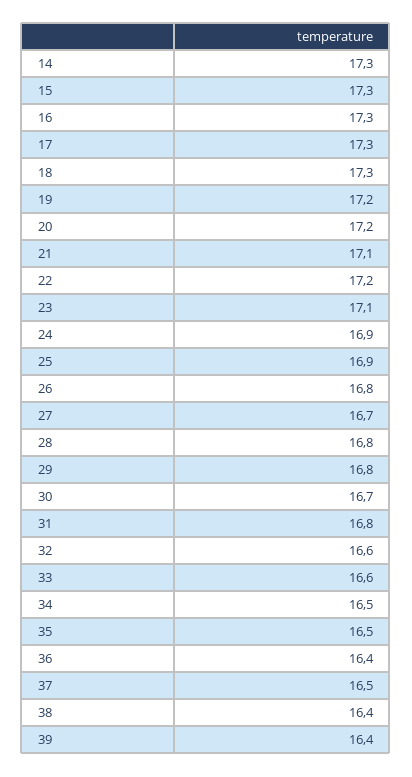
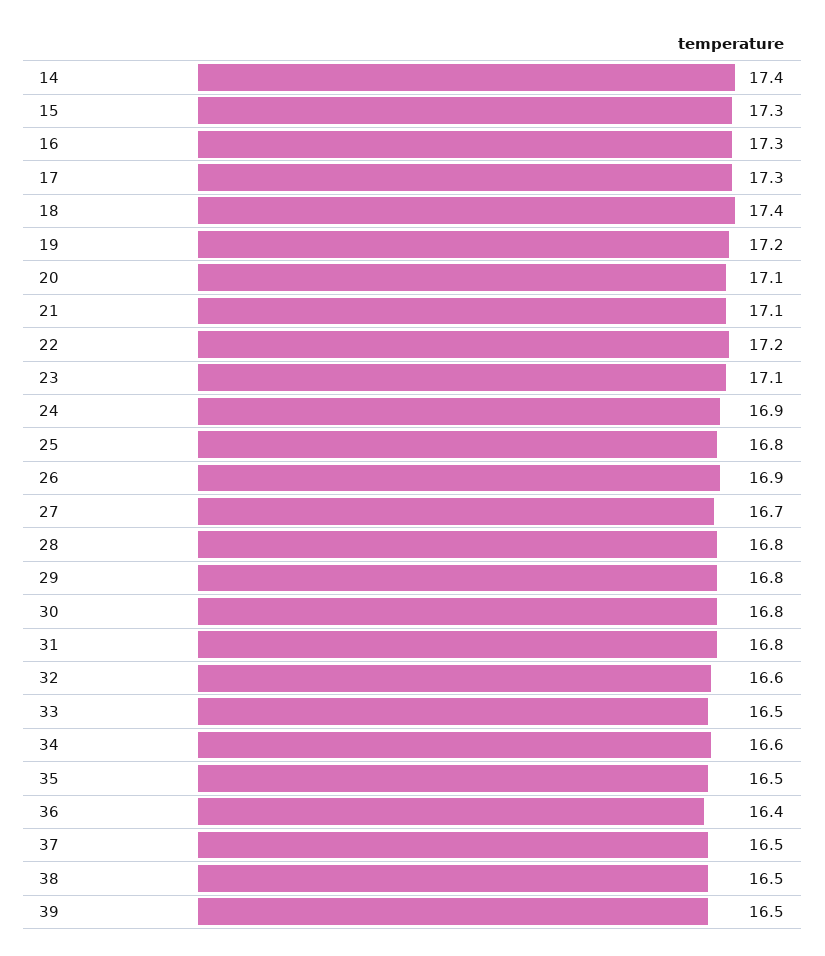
14: 17.3 -> 17.4
18: 17.3 -> 17.4
20: 17.2 -> 17.1
25: 16.9 -> 16.8
26: 16.8 -> 16.9
30: 16.7 -> 16.8
33: 16.6 -> 16.5
34: 16.5 -> 16.6
38: 16.4 -> 16.5
39: 16.4 -> 16.5

